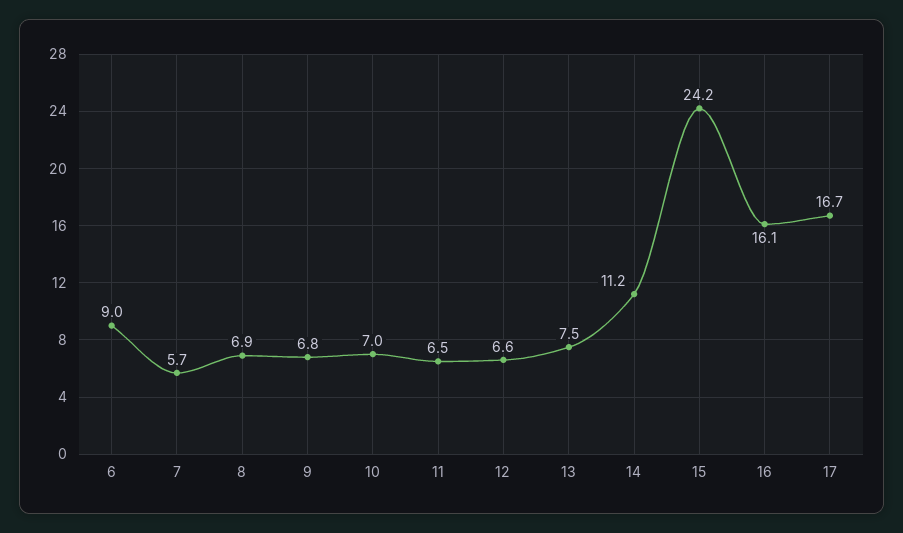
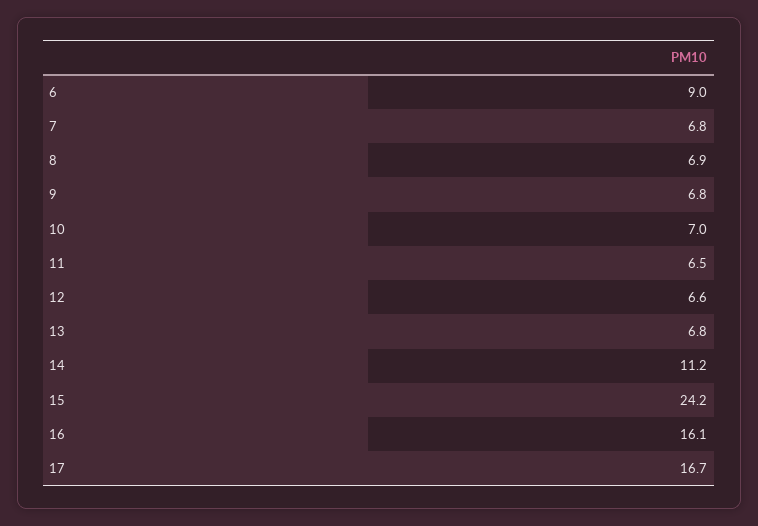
7: 5.7 -> 6.8
13: 7.5 -> 6.8

